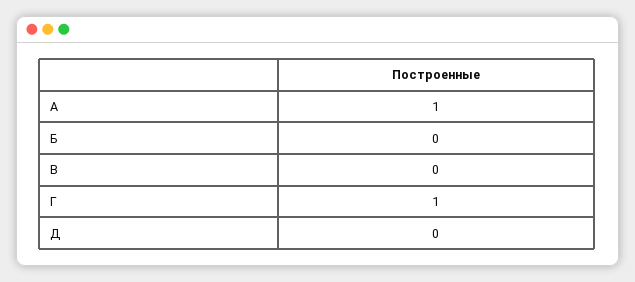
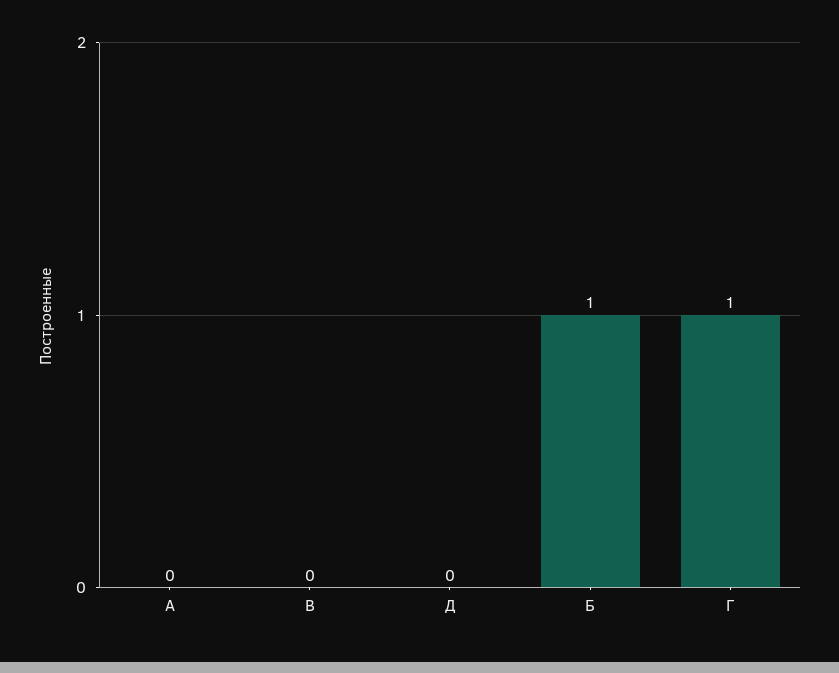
А: 1 -> 0
Б: 0 -> 1

